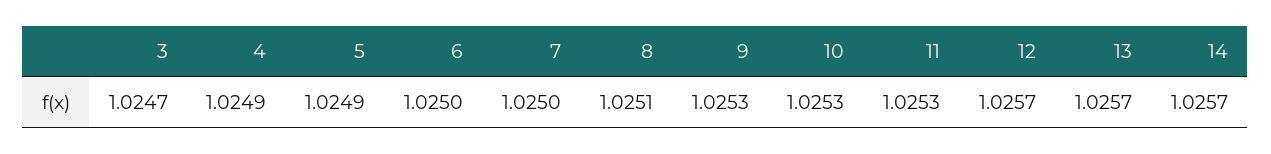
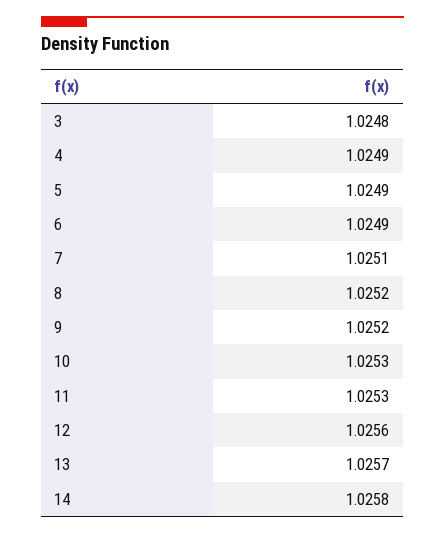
3: 1.0247 -> 1.0248
6: 1.025 -> 1.0249
7: 1.025 -> 1.0251
8: 1.0251 -> 1.0252
9: 1.0253 -> 1.0252
12: 1.0257 -> 1.0256
14: 1.0257 -> 1.0258

